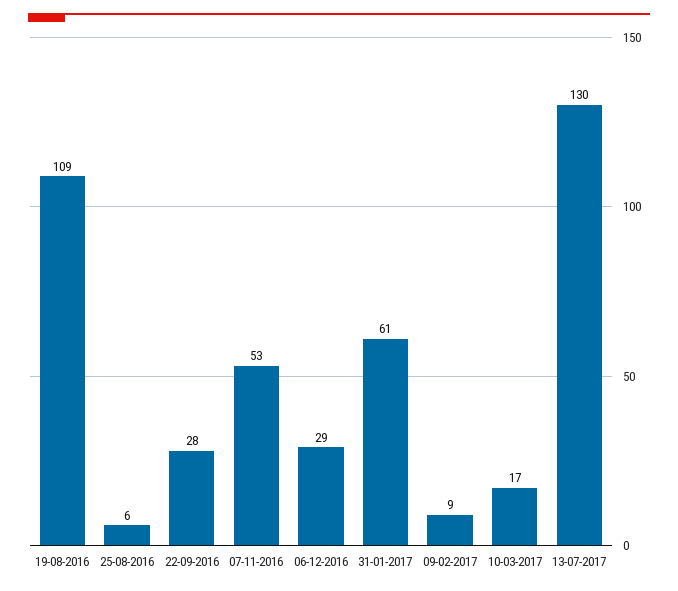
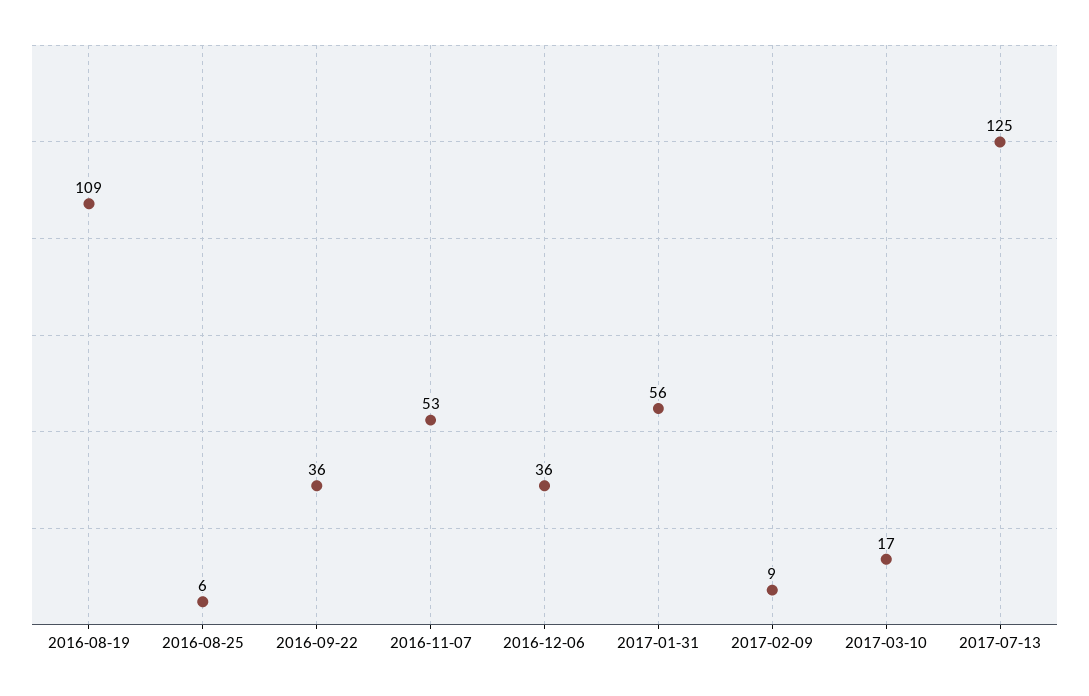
22-09-2016: 28 -> 36
06-12-2016: 29 -> 36
31-01-2017: 61 -> 56
13-07-2017: 130 -> 125

